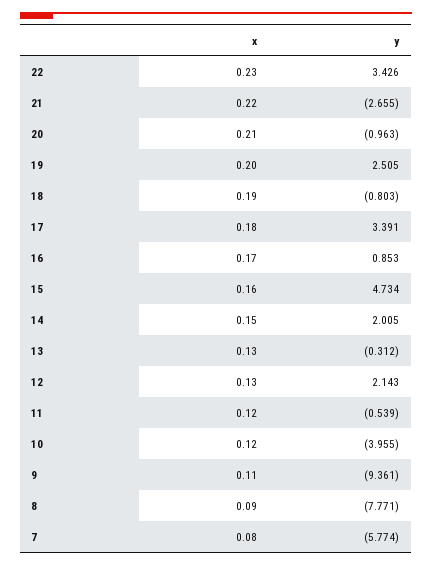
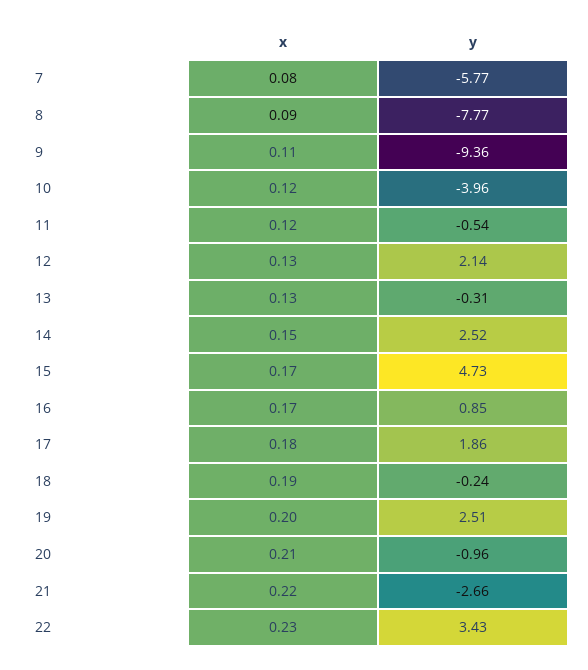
y, 18: -0.803 -> -0.24
y, 17: 3.391 -> 1.86
x, 15: 0.16 -> 0.17
y, 14: 2.005 -> 2.52

